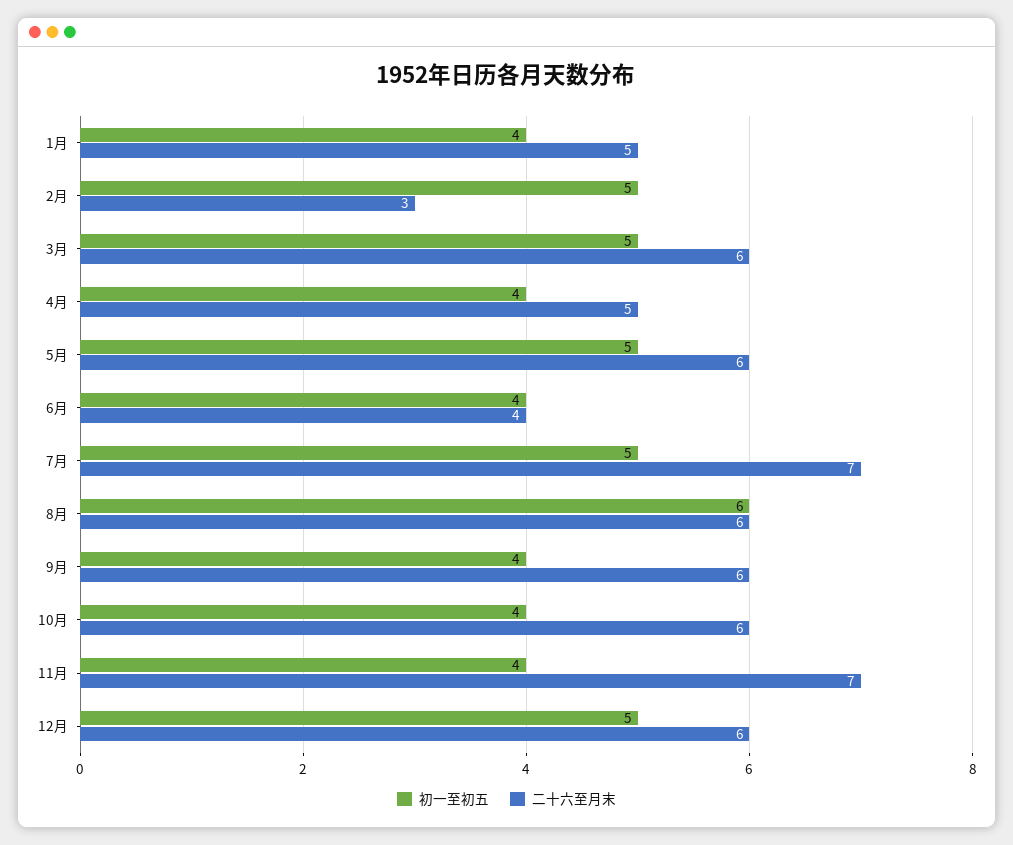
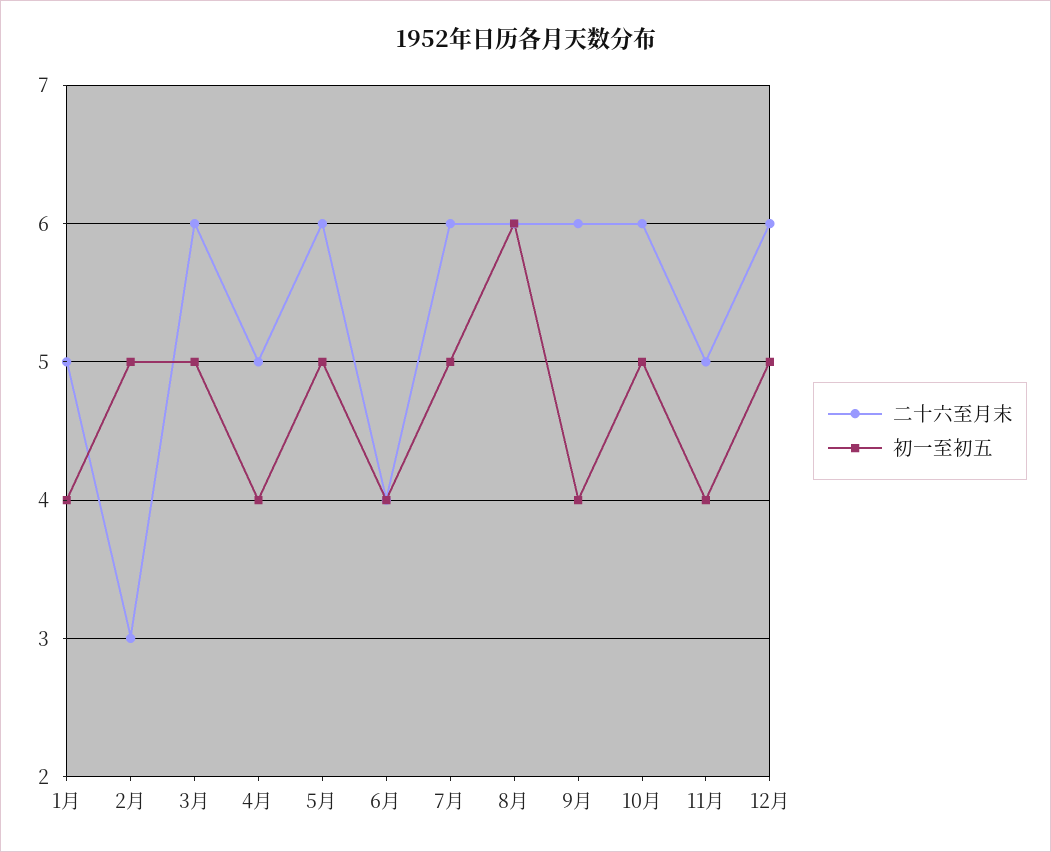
二十六至月末, 7月: 7 -> 6
初一至初五, 10月: 4 -> 5
二十六至月末, 11月: 7 -> 5

